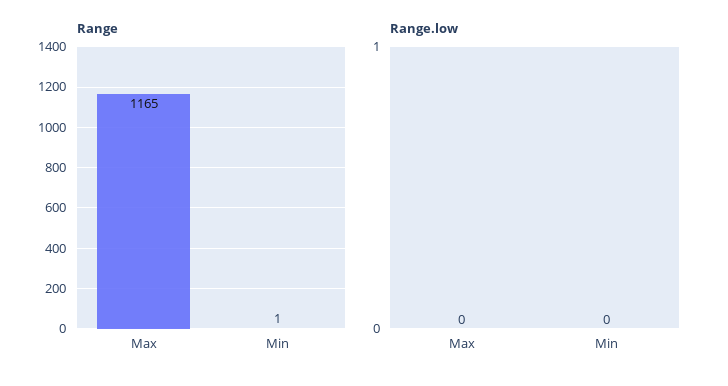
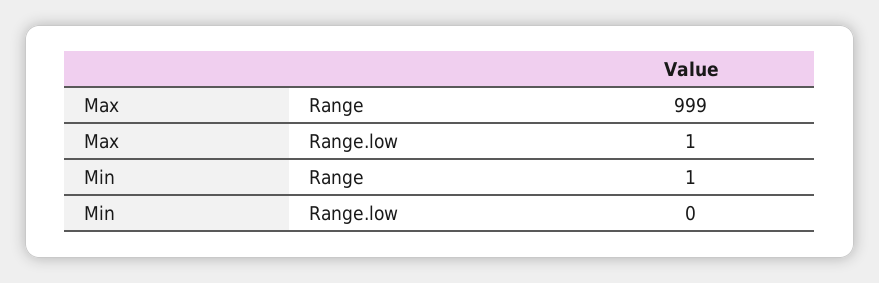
Range, Max: 1165 -> 999
Range.low, Max: 0 -> 1

